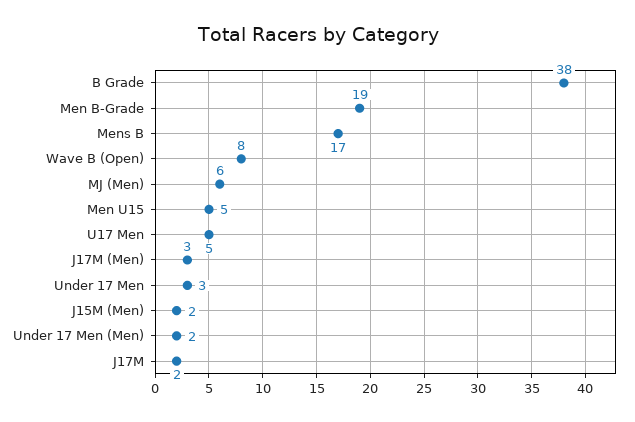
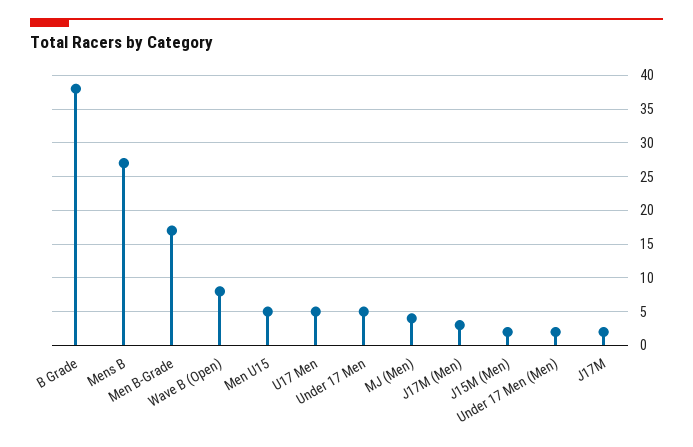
Men B-Grade: 19 -> 17
Mens B: 17 -> 27
MJ (Men): 6 -> 4
Under 17 Men: 3 -> 5

